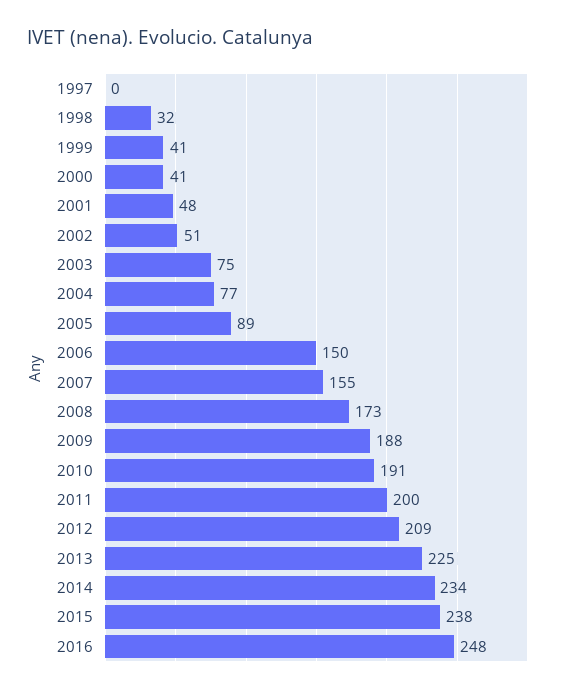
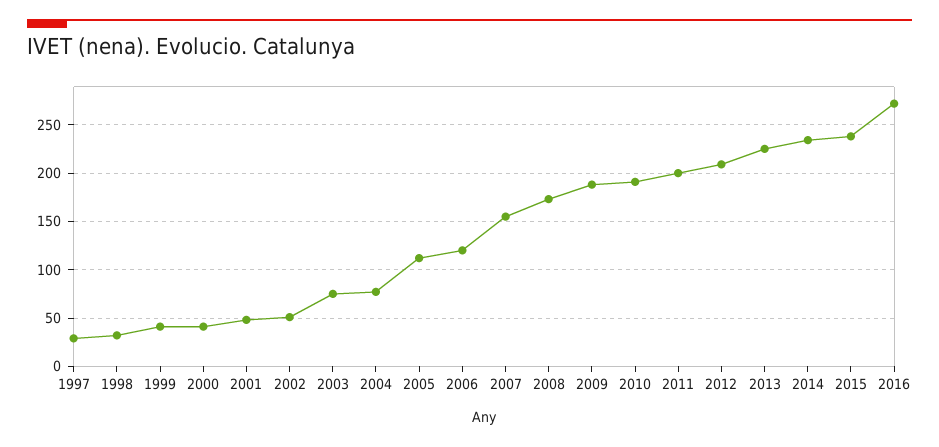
1997: 0 -> 30
2005: 89 -> 110
2006: 150 -> 120
2016: 248 -> 270

